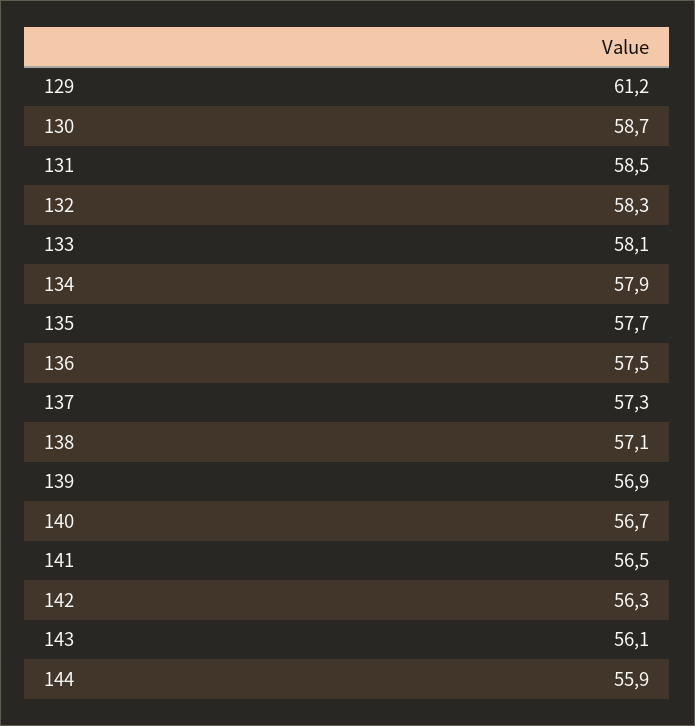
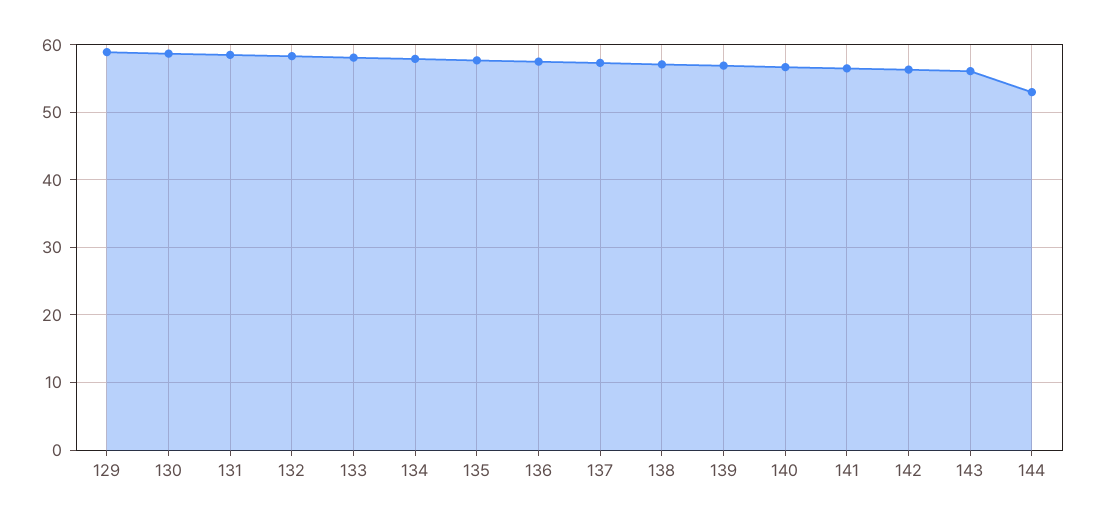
129: 61.2 -> 59
144: 55.9 -> 53

